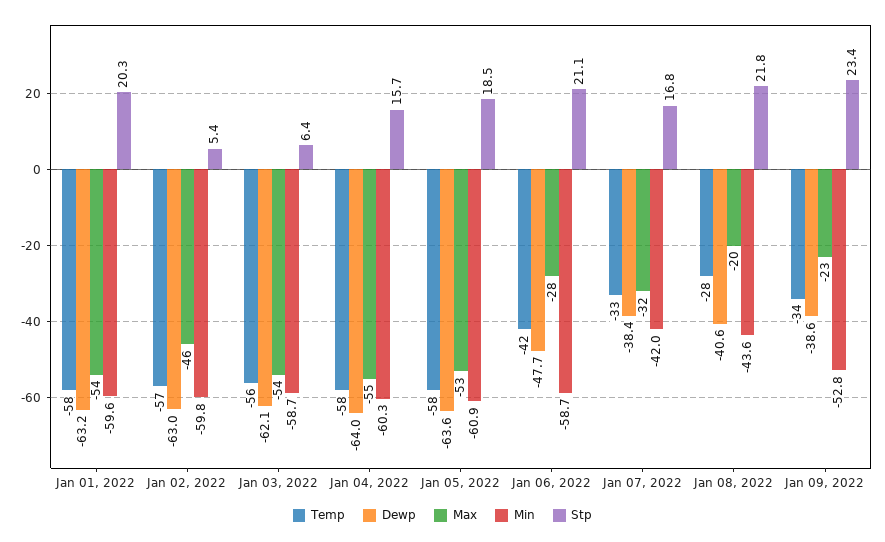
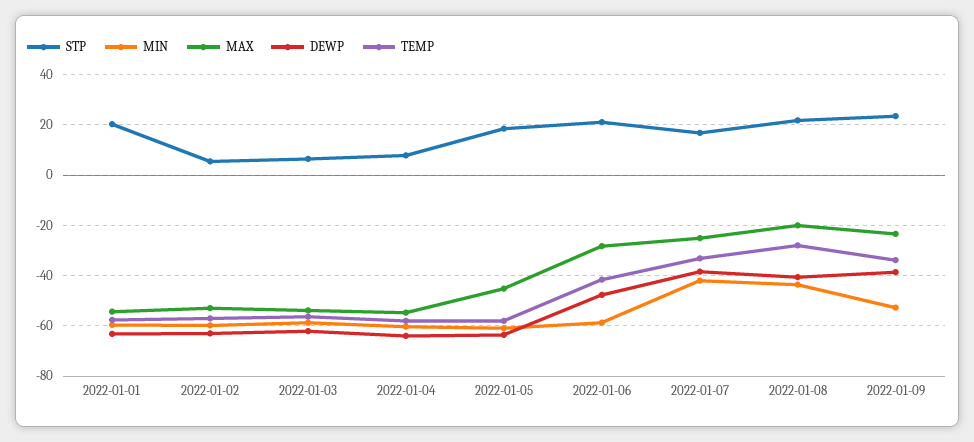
Max, Jan 02, 2022: -46 -> -52.5
Stp, Jan 04, 2022: 15.7 -> 7.5
Max, Jan 05, 2022: -53 -> -45
Max, Jan 07, 2022: -32 -> -25

